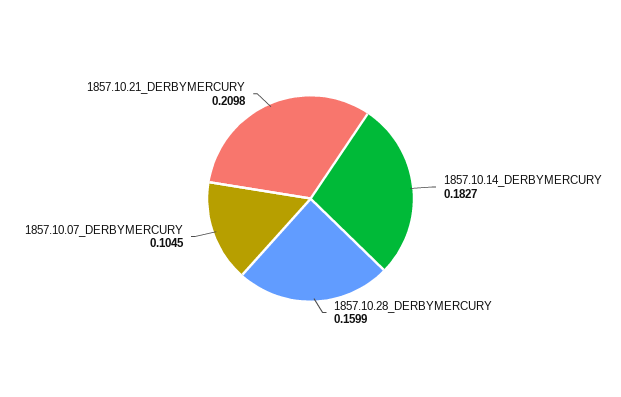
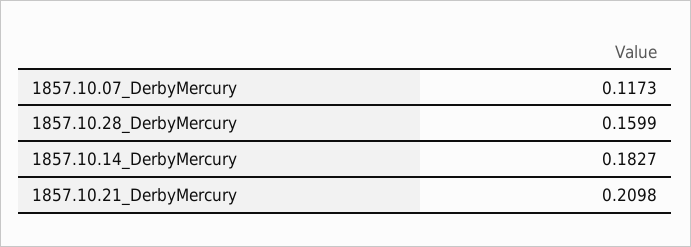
1857.10.07_DERBYMERCURY: 0.1045 -> 0.1173

